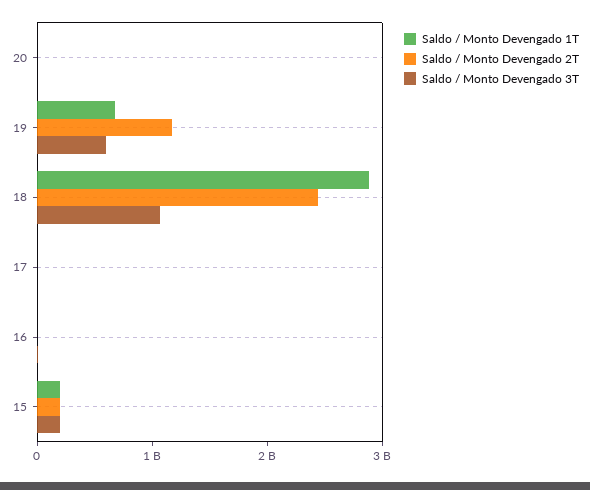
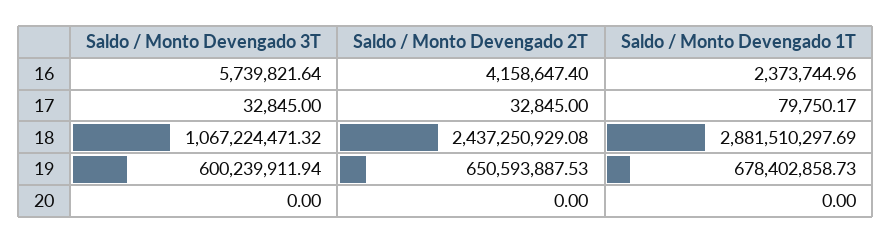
Saldo / Monto Devengado 2T, 19: 1200000000 -> 650593887.53
Saldo / Monto Devengado 1T, 15: 200000000 -> none
Saldo / Monto Devengado 2T, 15: 200000000 -> none
Saldo / Monto Devengado 3T, 15: 200000000 -> none

